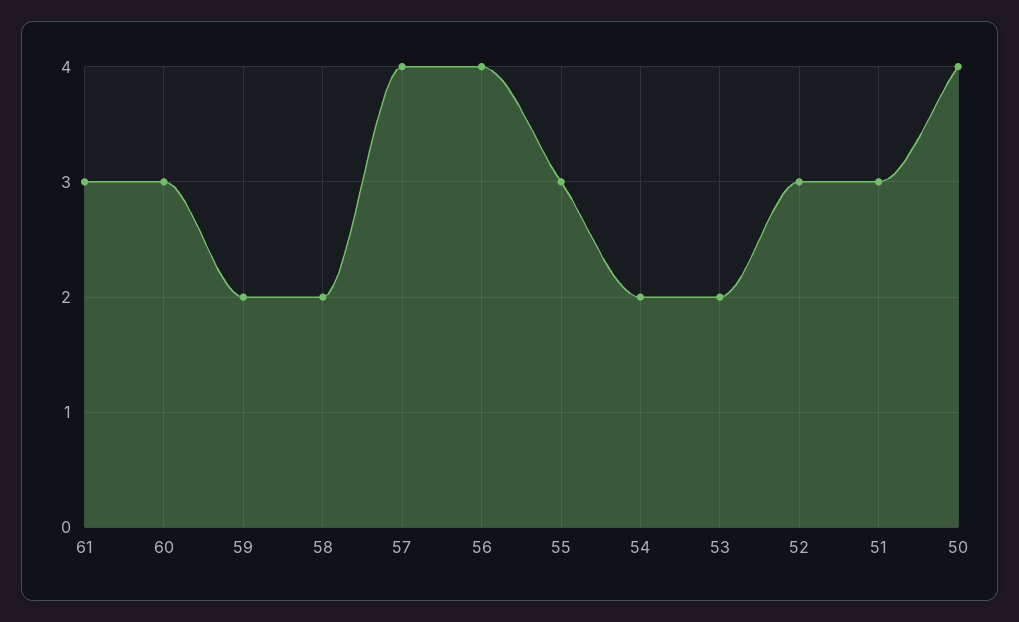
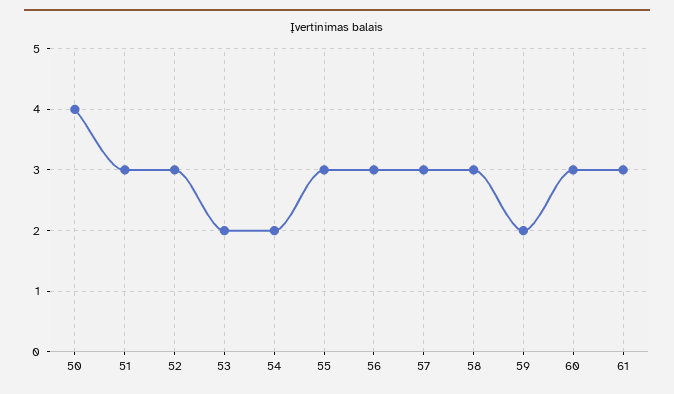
58: 2 -> 3
57: 4 -> 3
56: 4 -> 3

